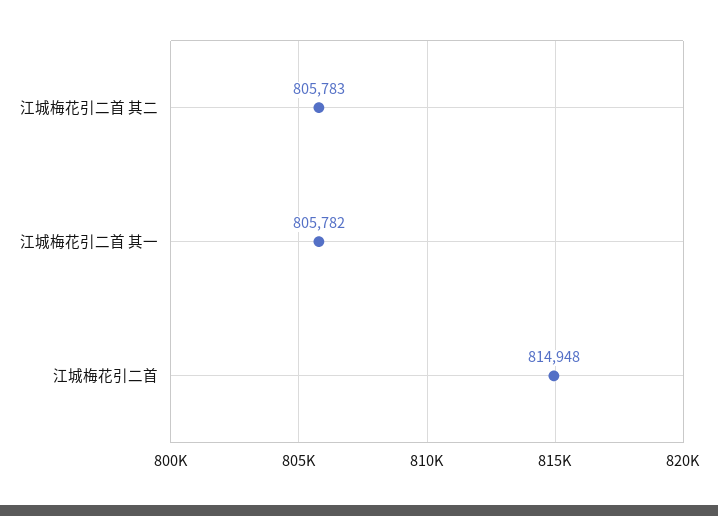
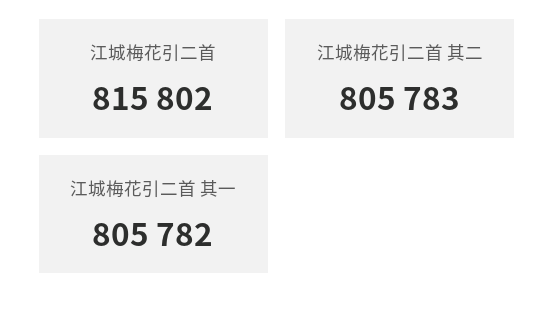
江城梅花引二首: 814948 -> 815802

